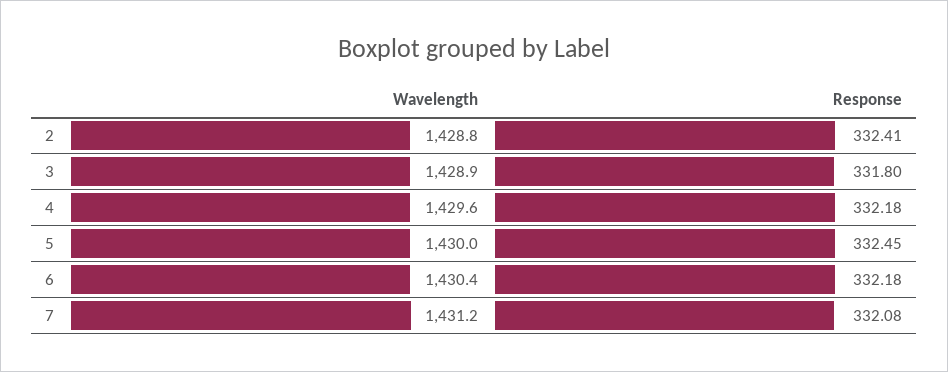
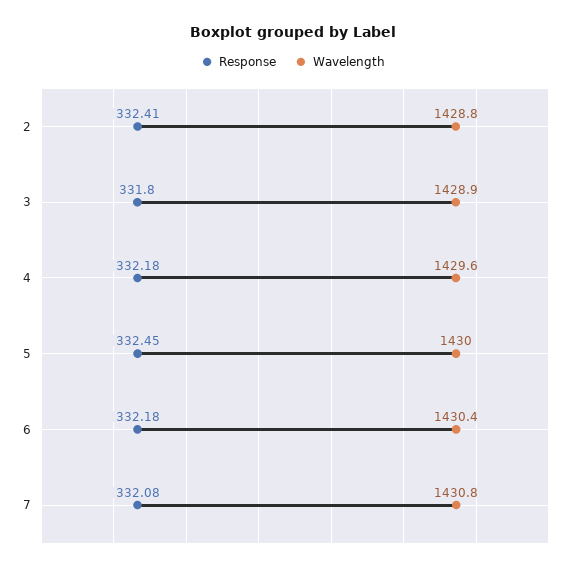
Wavelength, 7: 1431.2 -> 1430.8

